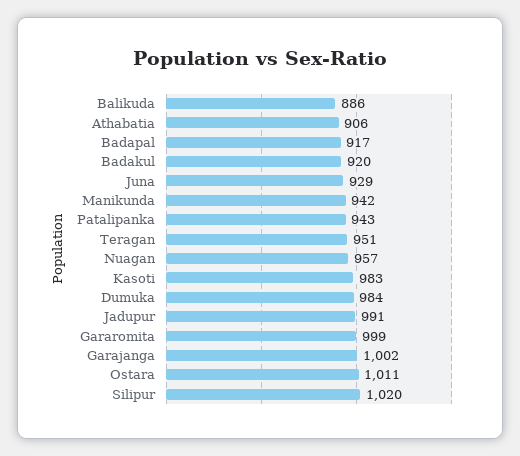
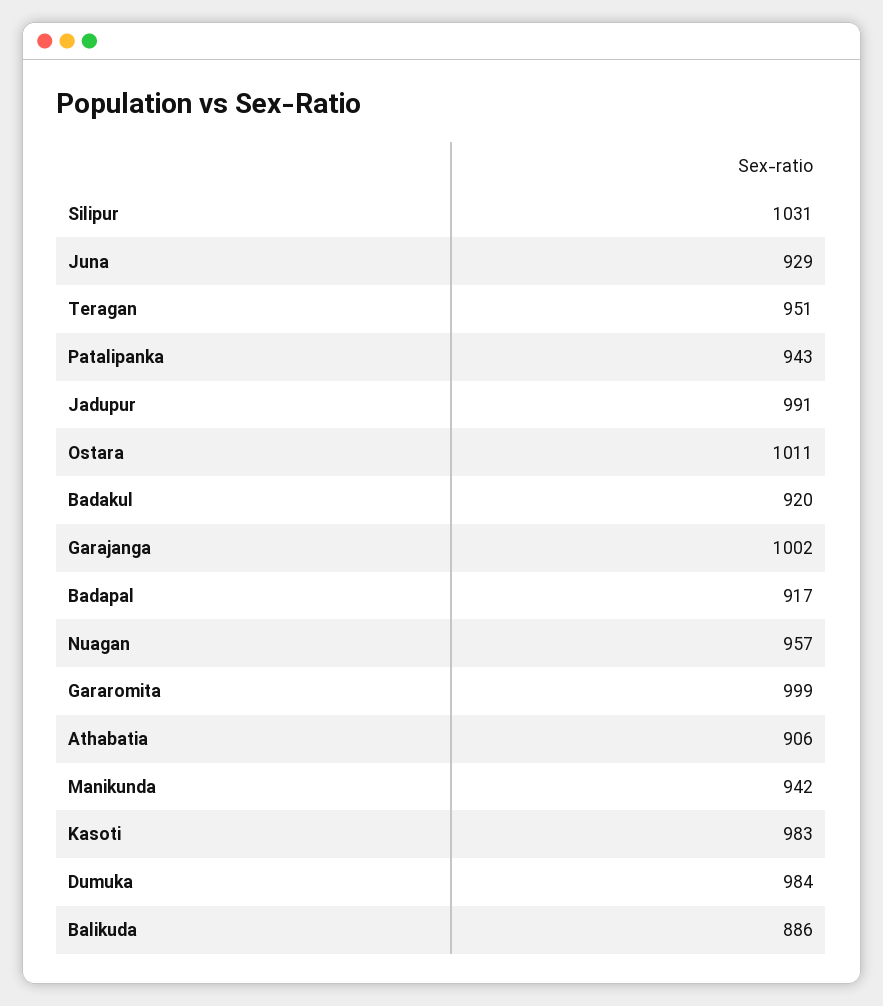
Silipur: 1020 -> 1031

